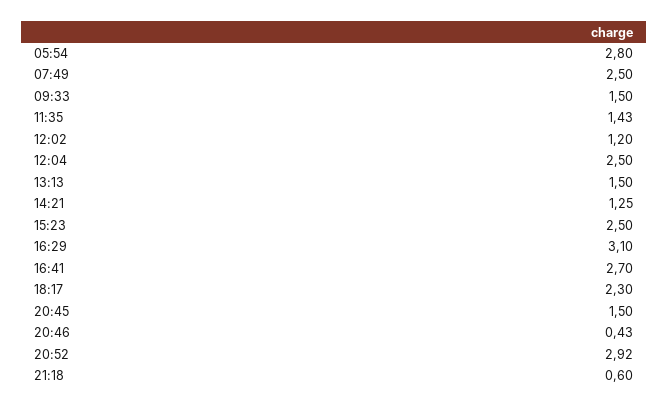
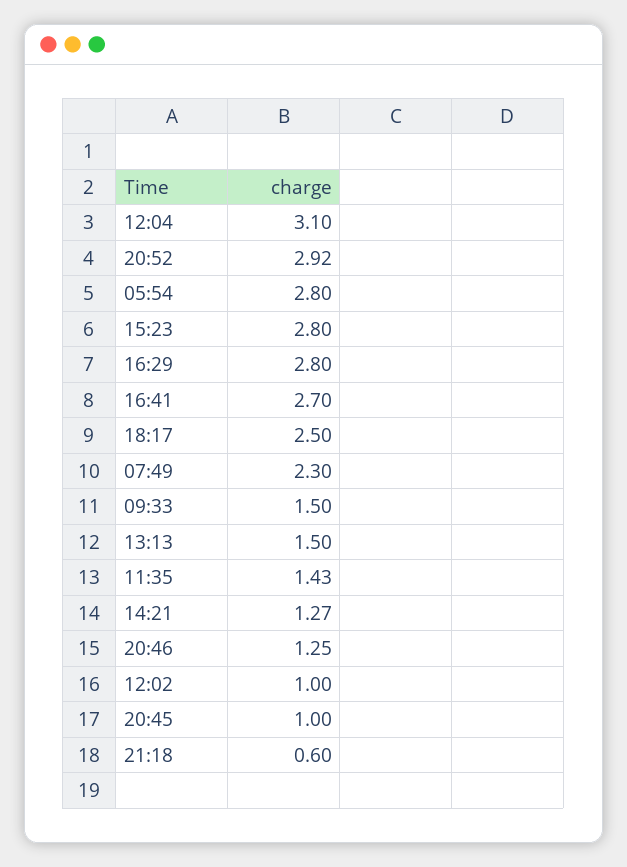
07:49: 2.5 -> 2.3
12:02: 1.2 -> 1
12:04: 2.5 -> 3.1
14:21: 1.25 -> 1.27
15:23: 2.5 -> 2.8
16:29: 3.1 -> 2.8
18:17: 2.3 -> 2.5
20:45: 1.5 -> 1
20:46: 0.43 -> 1.25

